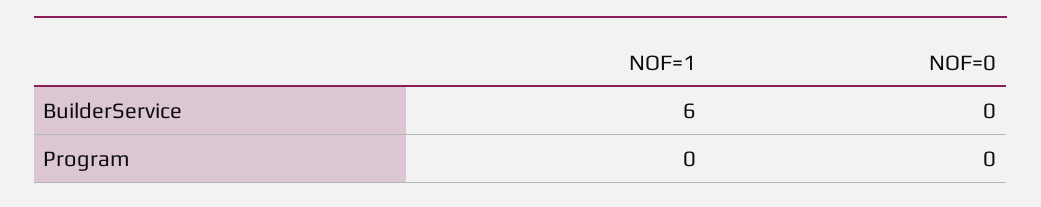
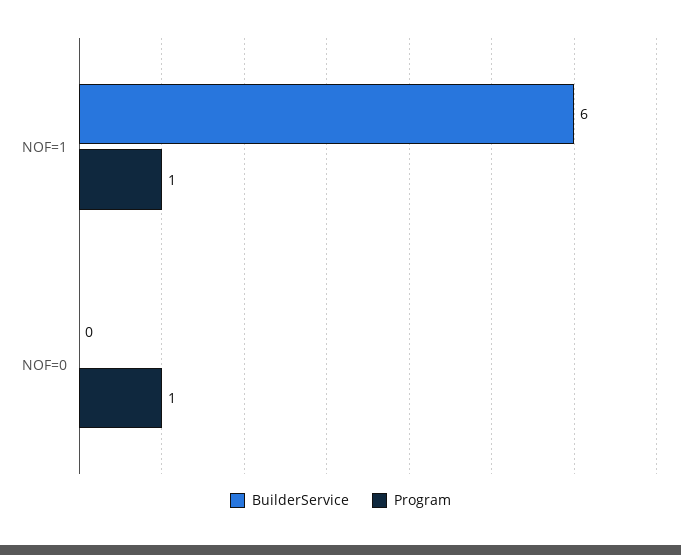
Program, NOF=1: 0 -> 1
Program, NOF=0: 0 -> 1

